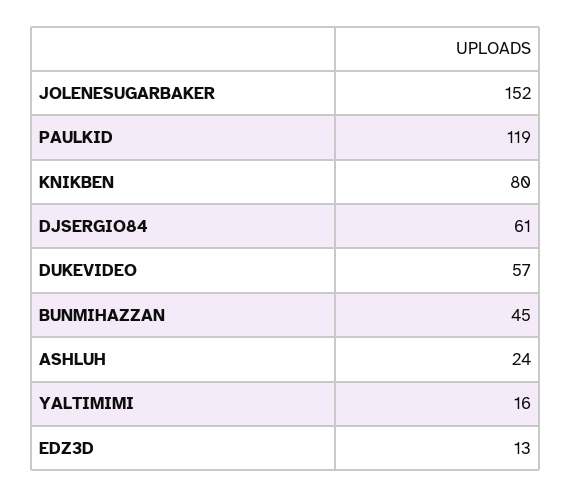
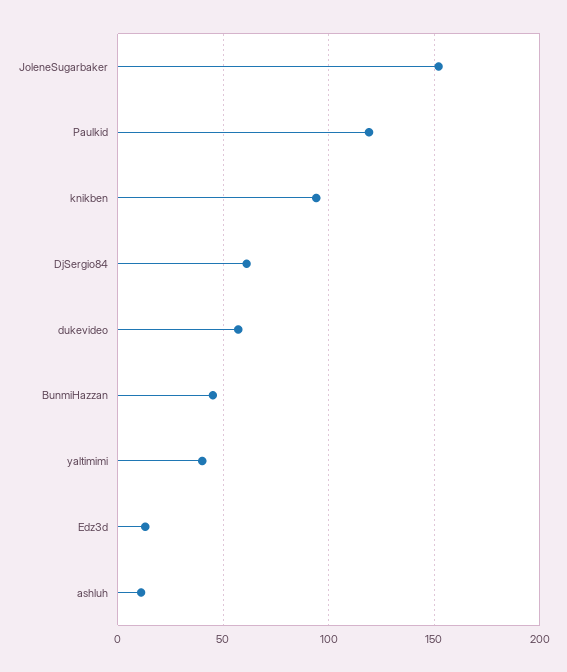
KNIKBEN: 80 -> 95
ASHLUH: 24 -> 10
YALTIMIMI: 16 -> 40

